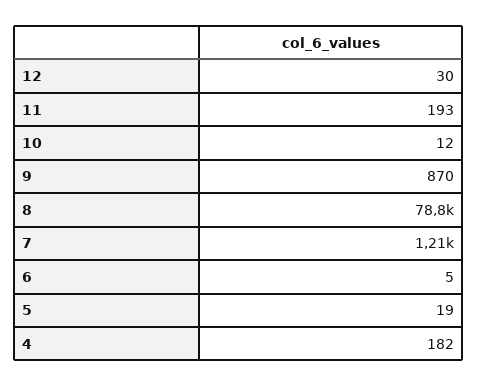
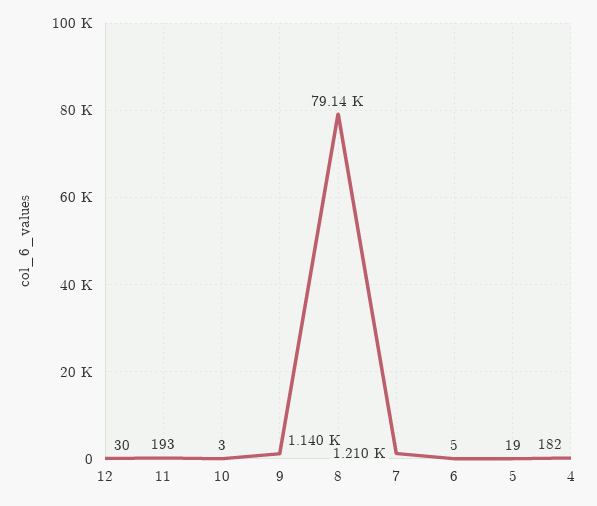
10: 12 -> 3
9: 870 -> 1140
8: 78800 -> 79140

